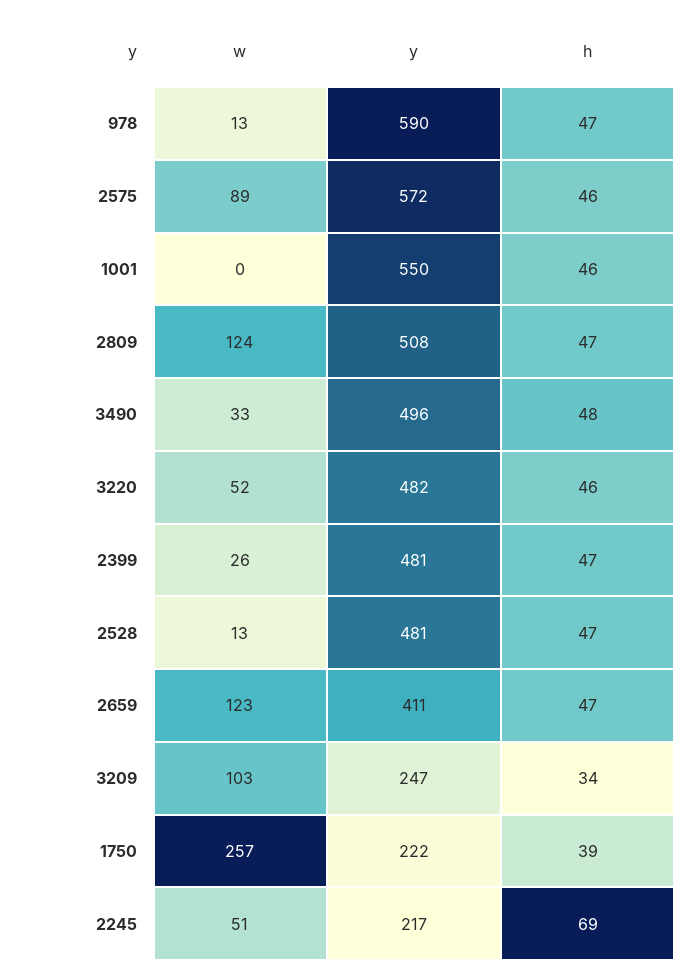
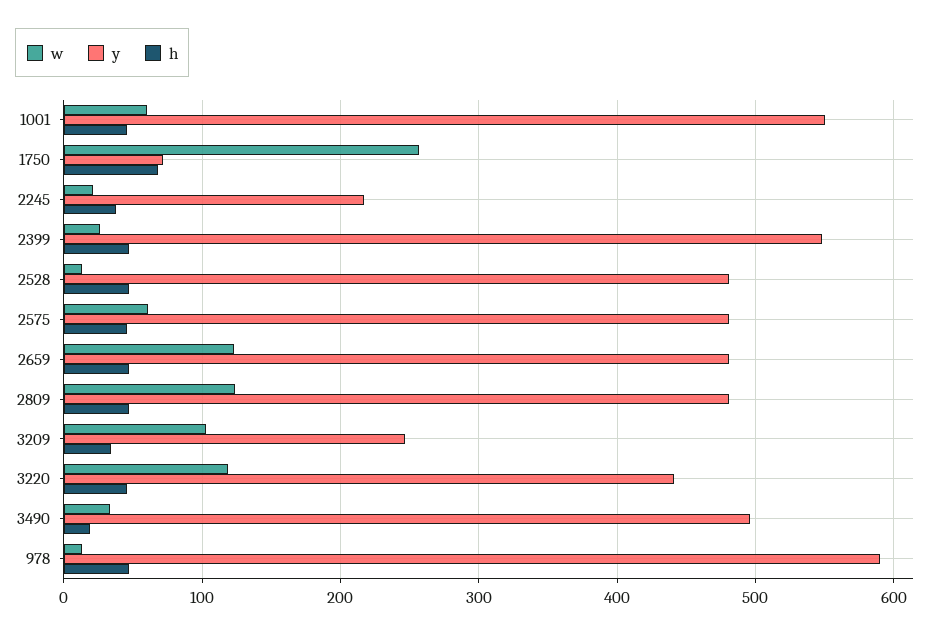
w, 2575: 89 -> 60
y, 2575: 572 -> 480
w, 1001: 0 -> 60
y, 2809: 508 -> 480
h, 3490: 48 -> 20
w, 3220: 52 -> 120
y, 3220: 482 -> 440
y, 2399: 481 -> 550
y, 2659: 411 -> 480
y, 1750: 222 -> 70
h, 1750: 39 -> 70
w, 2245: 51 -> 20
h, 2245: 69 -> 40

